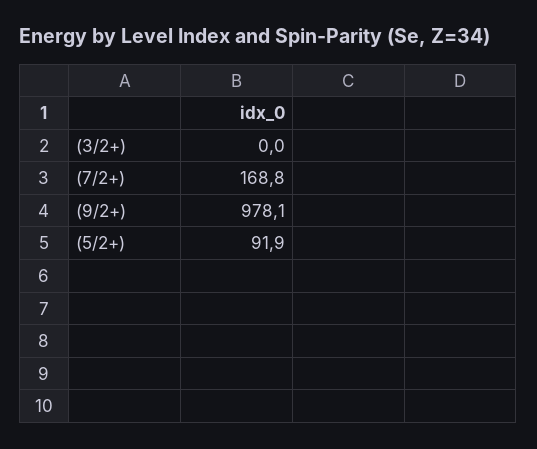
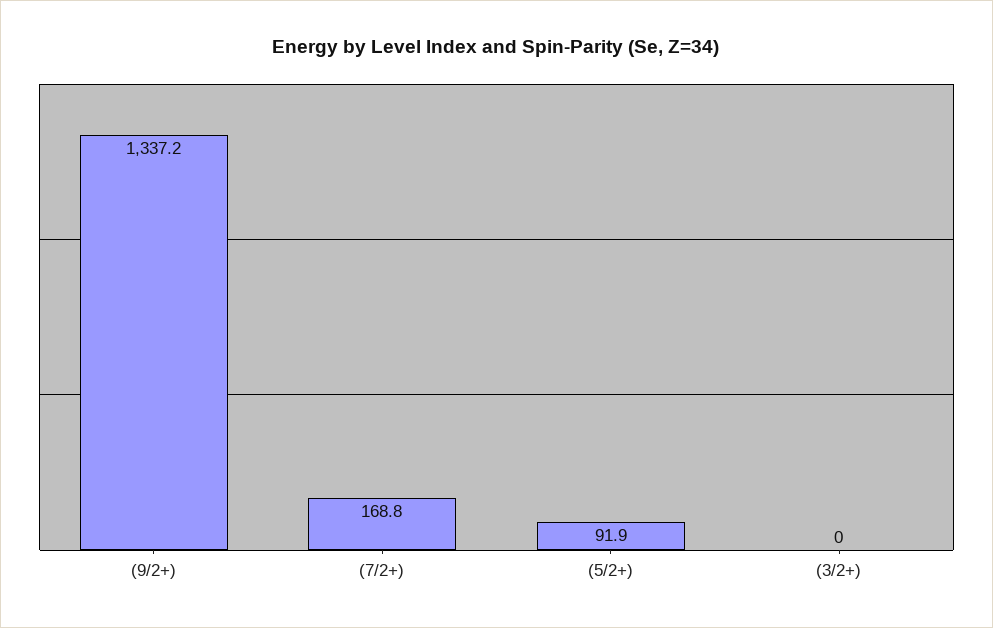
(9/2+): 978.1 -> 1337.2

